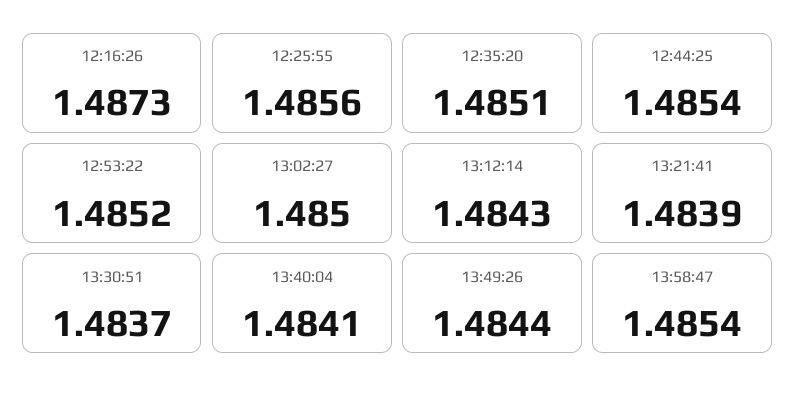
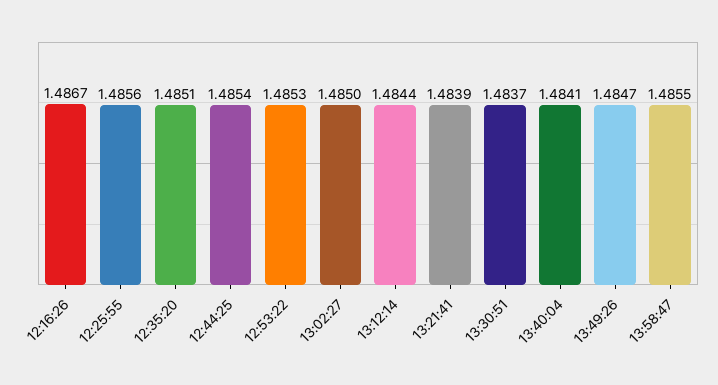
12:16:26: 1.4873 -> 1.4867
12:53:22: 1.4852 -> 1.4853
13:12:14: 1.4843 -> 1.4844
13:49:26: 1.4844 -> 1.4847
13:58:47: 1.4854 -> 1.4855

